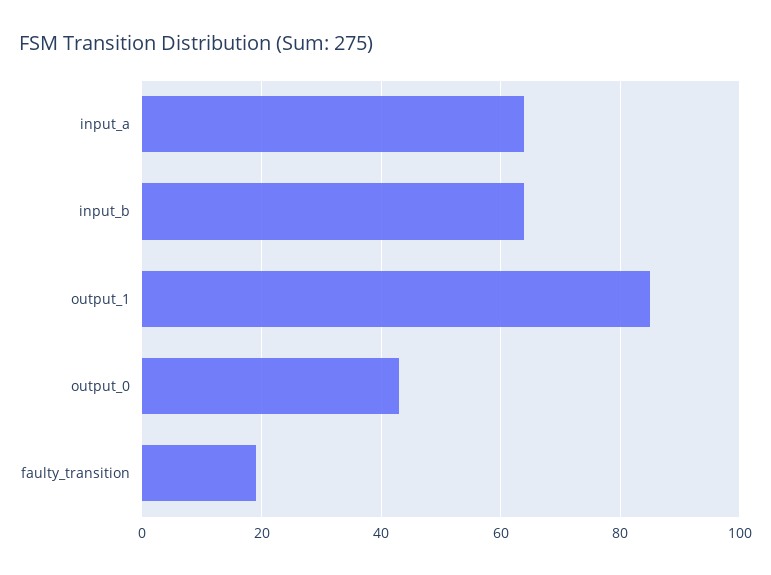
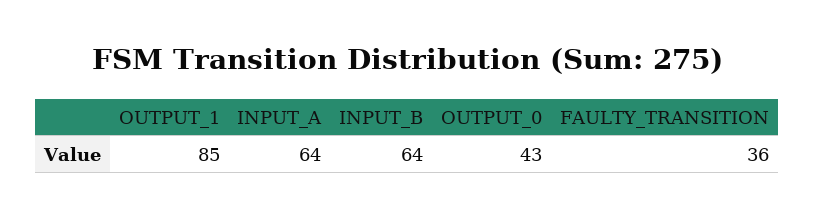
faulty_transition: 20 -> 36

